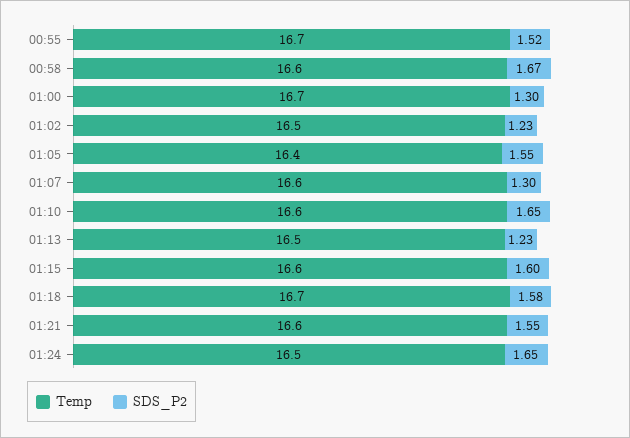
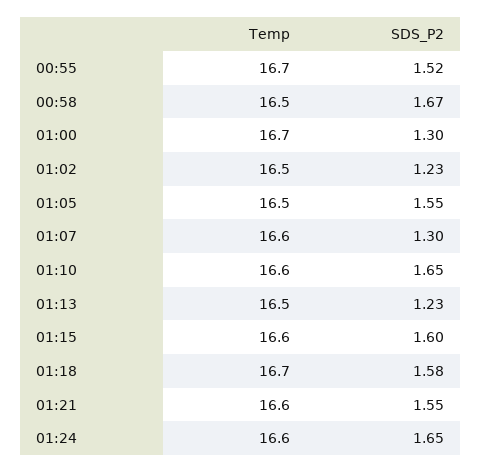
Temp, 00:58: 16.6 -> 16.5
Temp, 01:05: 16.4 -> 16.5
Temp, 01:24: 16.5 -> 16.6

